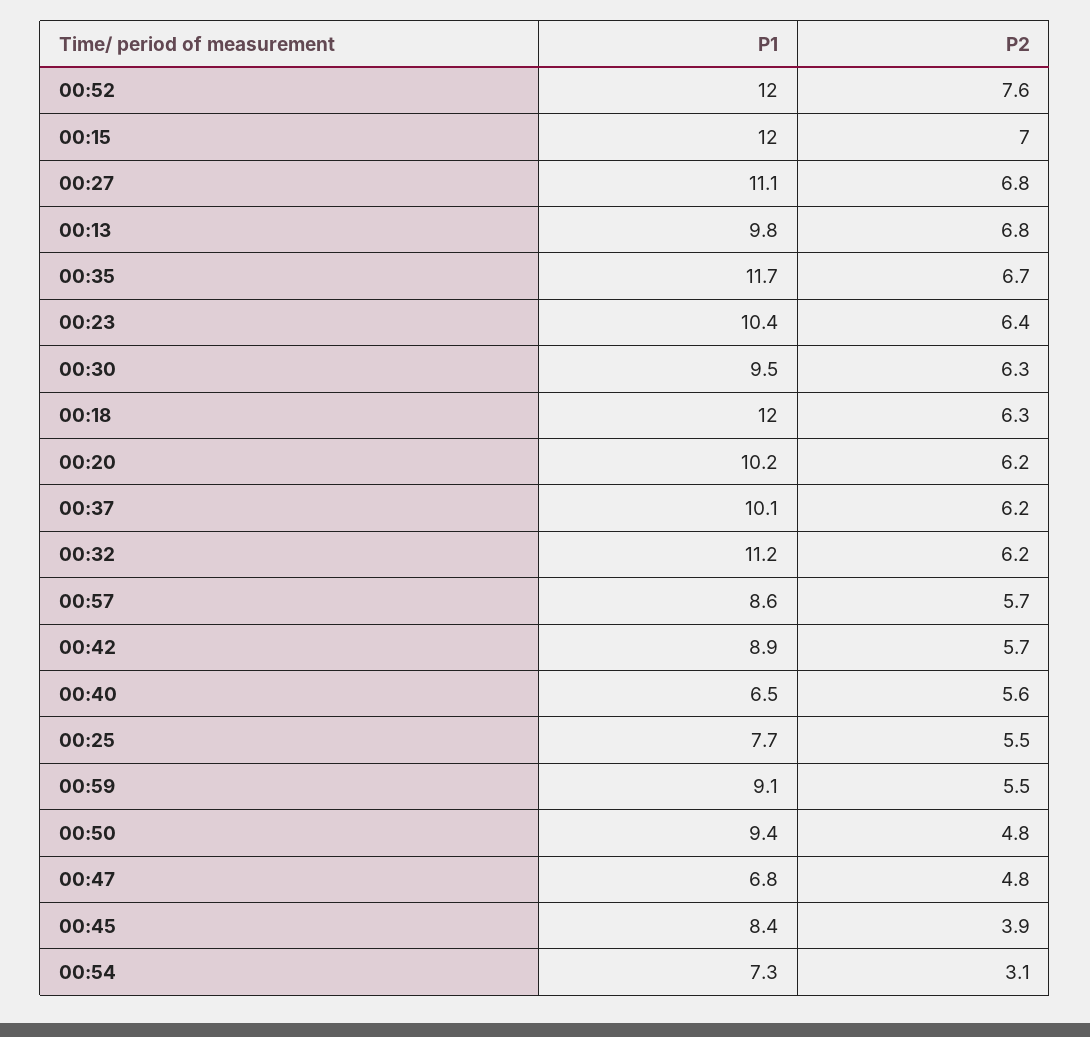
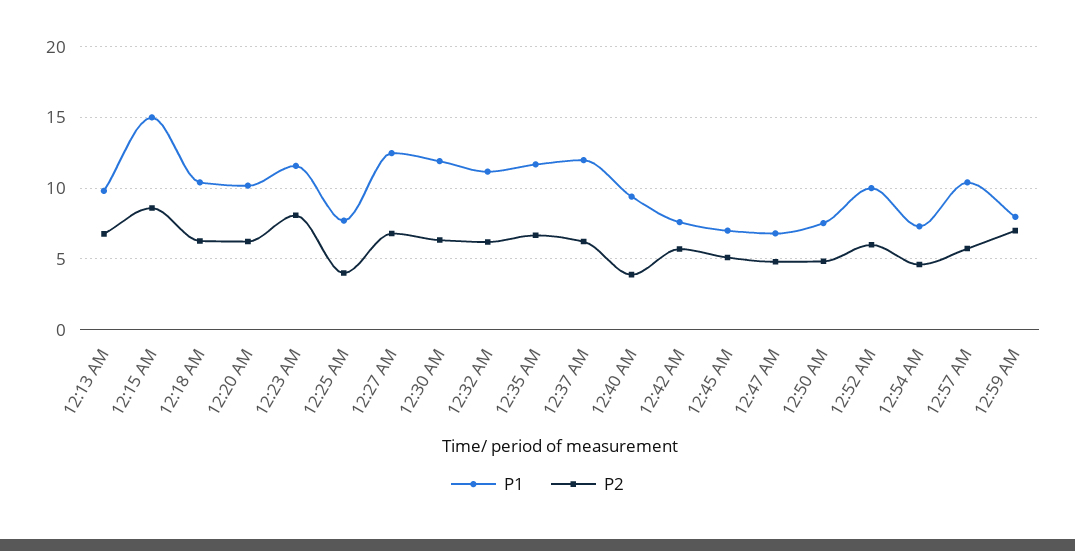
P1, 00:52: 12 -> 10
P2, 00:52: 7.6 -> 6
P1, 00:15: 12 -> 15
P2, 00:15: 7 -> 8.5
P1, 00:27: 11.1 -> 12.5
P1, 00:23: 10.4 -> 11.5
P2, 00:23: 6.4 -> 8
P1, 00:30: 9.5 -> 12
P1, 00:18: 12 -> 10.5
P1, 00:37: 10.1 -> 12
P1, 00:57: 8.6 -> 10.5
P1, 00:42: 8.9 -> 7.5
P1, 00:40: 6.5 -> 9.5
P2, 00:40: 5.6 -> 4
P2, 00:25: 5.5 -> 4
P1, 00:59: 9.1 -> 8
P2, 00:59: 5.5 -> 7
P1, 00:50: 9.4 -> 7.5
P1, 00:45: 8.4 -> 7
P2, 00:45: 3.9 -> 5
P2, 00:54: 3.1 -> 4.5

